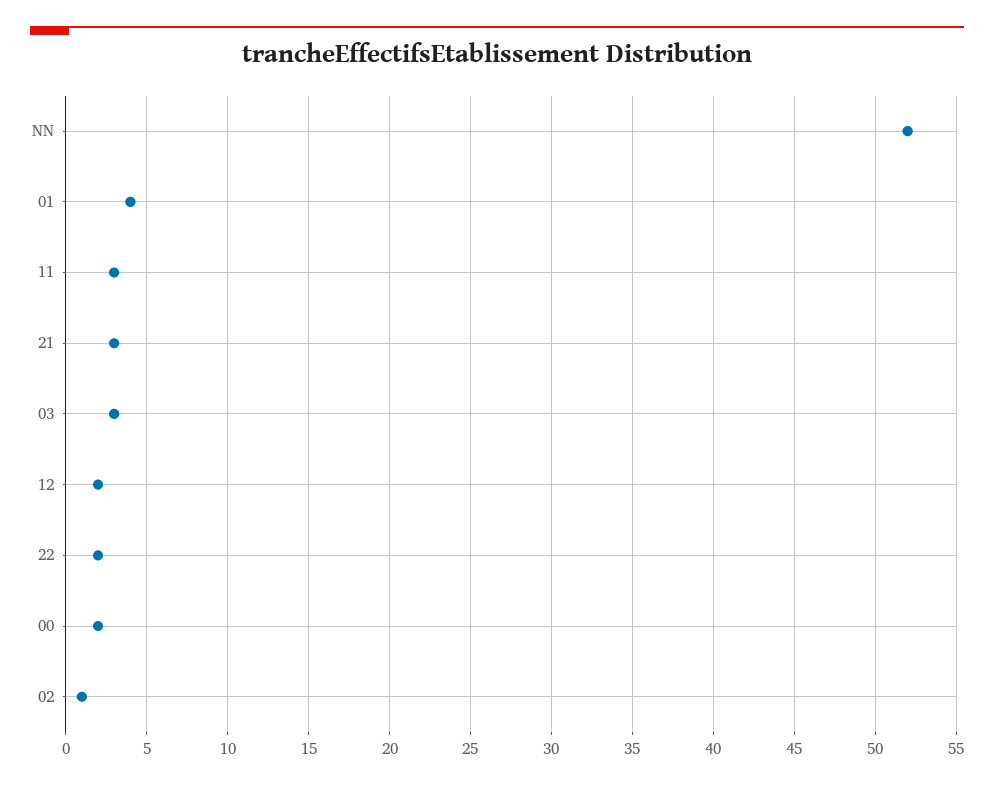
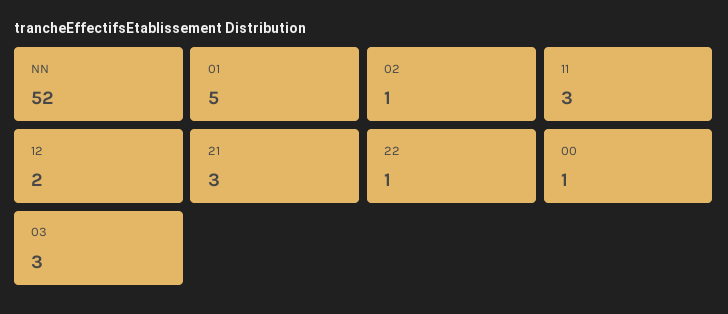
01: 4 -> 5
22: 2 -> 1
00: 2 -> 1

